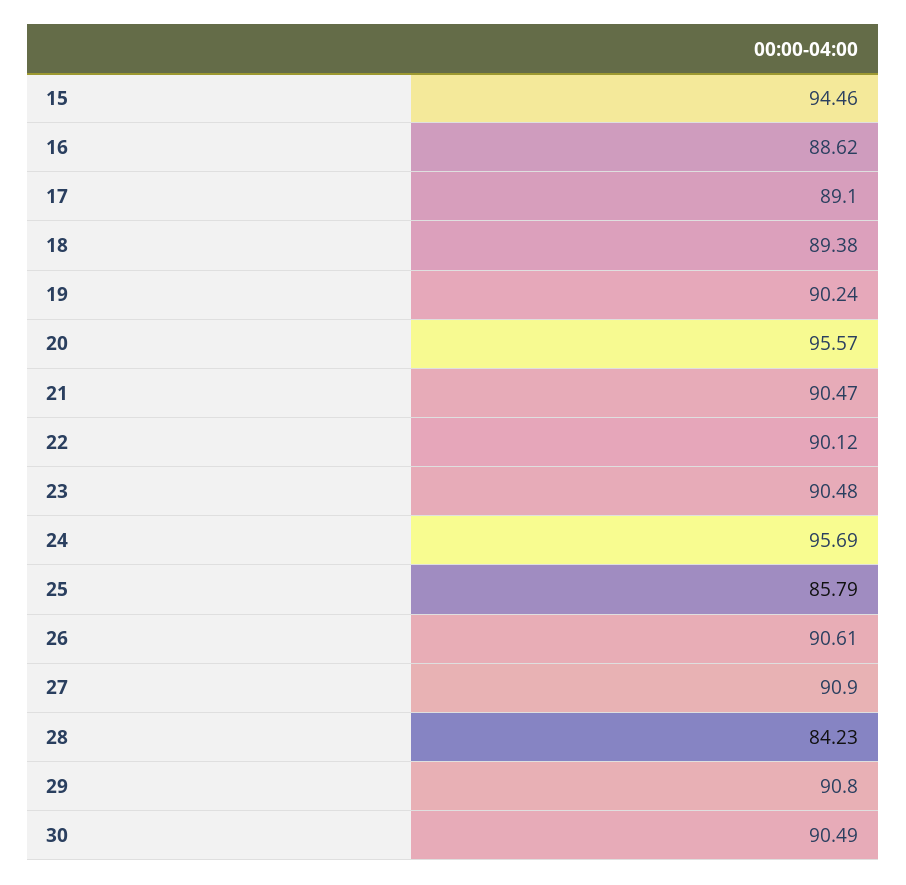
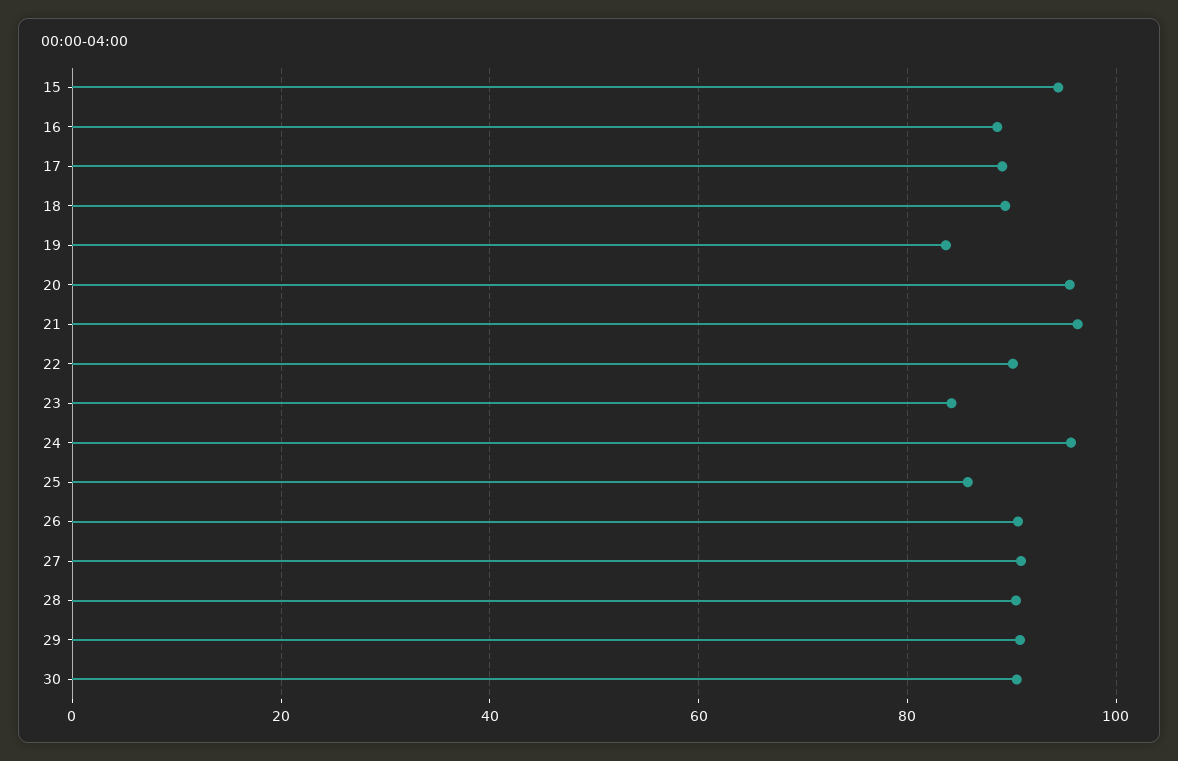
19: 90.24 -> 84
21: 90.47 -> 96
23: 90.48 -> 84
28: 84.23 -> 90

